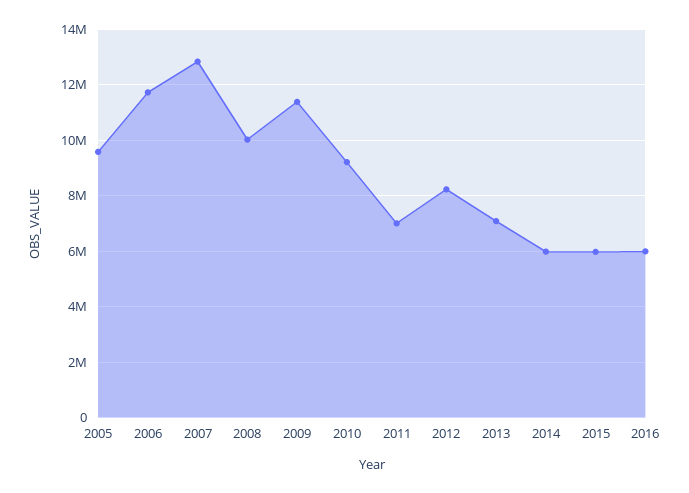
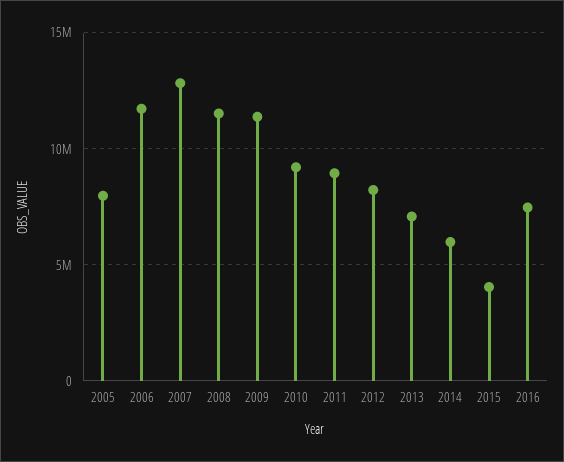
2005: 9500000 -> 8000000
2008: 10000000 -> 11500000
2011: 7000000 -> 9000000
2015: 6000000 -> 4000000
2016: 6000000 -> 7500000

